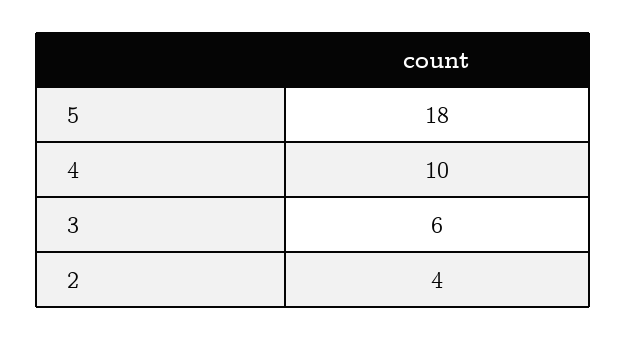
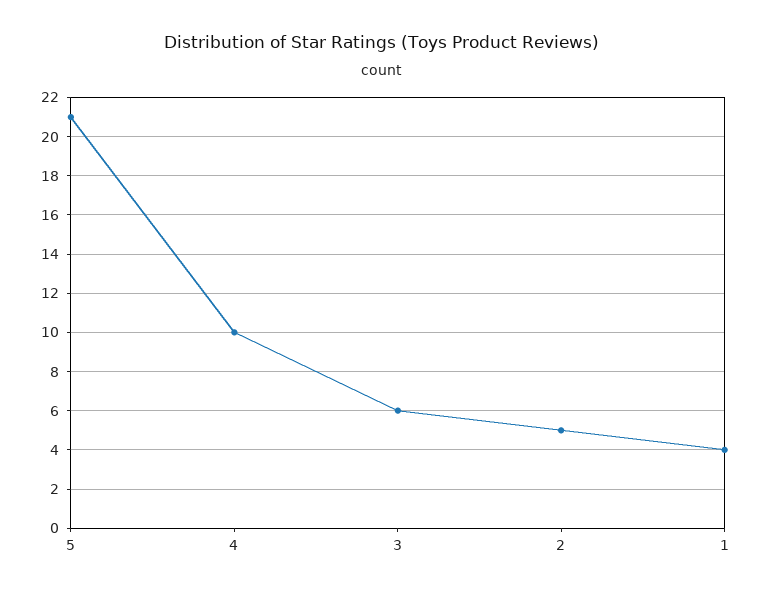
5: 18 -> 21
2: 4 -> 5
1: none -> 4

